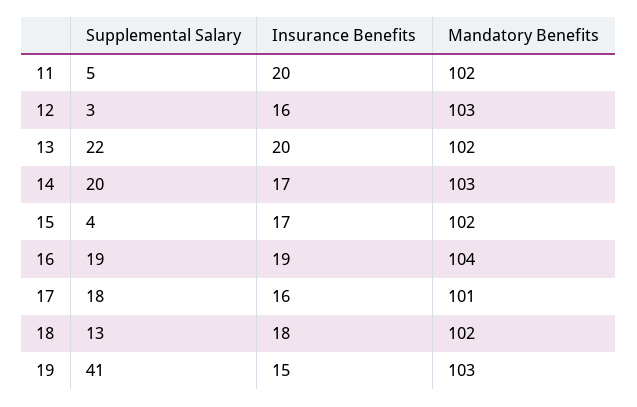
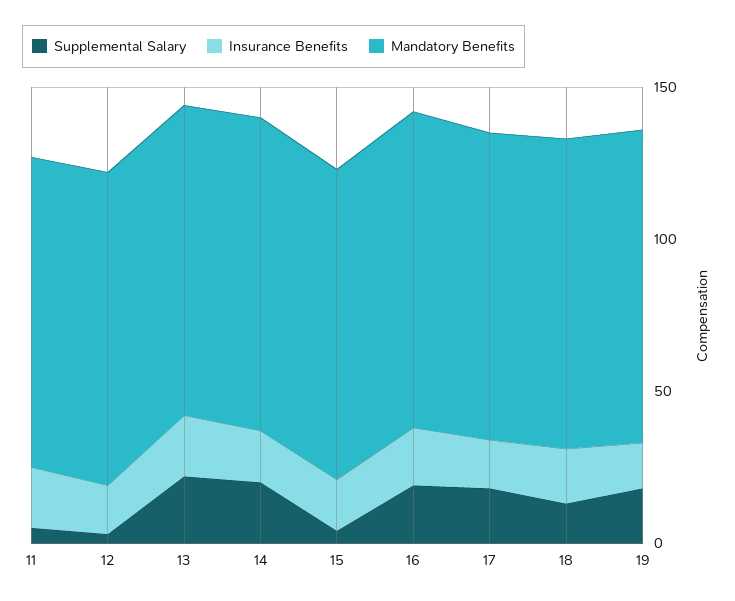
Supplemental Salary, 19: 41 -> 20

